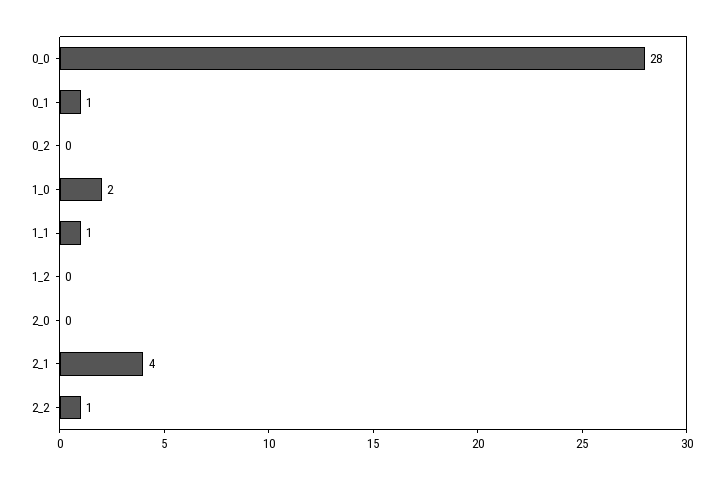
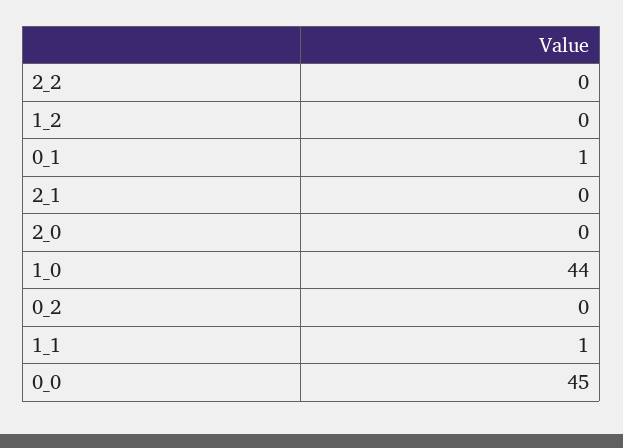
0_0: 28 -> 45
1_0: 2 -> 44
2_1: 4 -> 0
2_2: 1 -> 0

